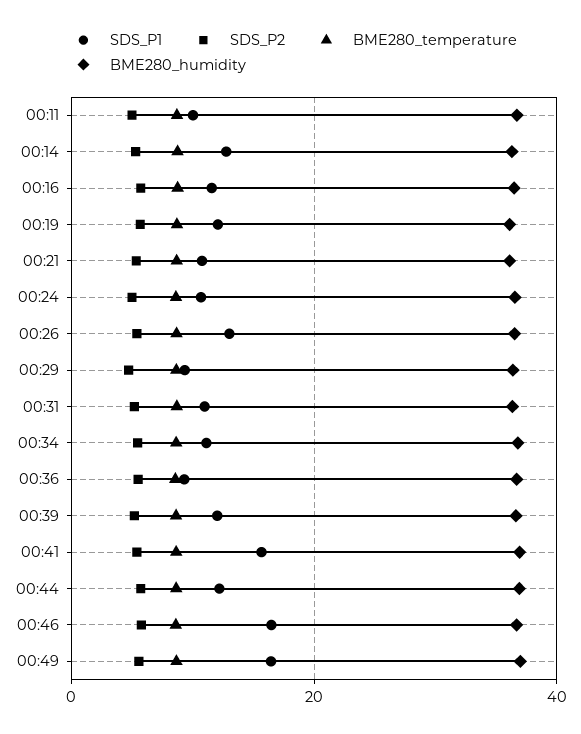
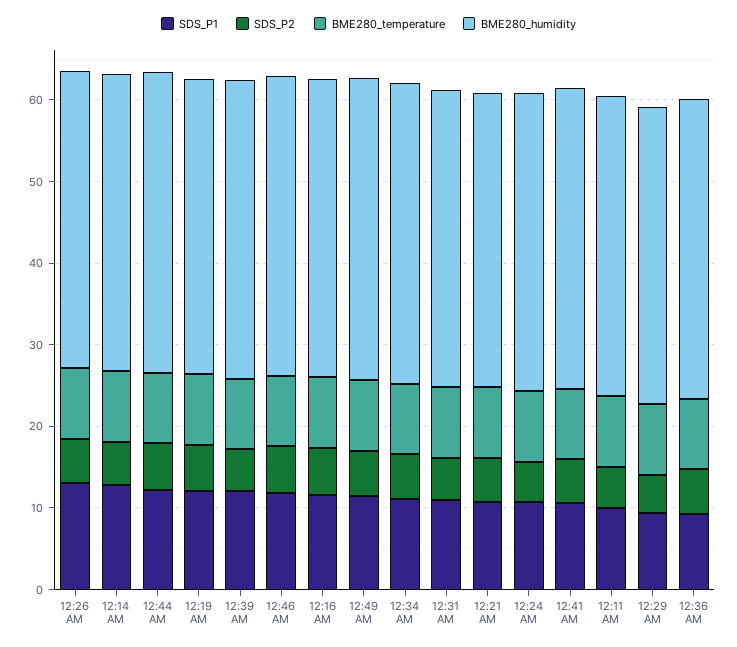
SDS_P1, 00:41: 16 -> 10
SDS_P1, 00:46: 16 -> 12
SDS_P1, 00:49: 16 -> 12

